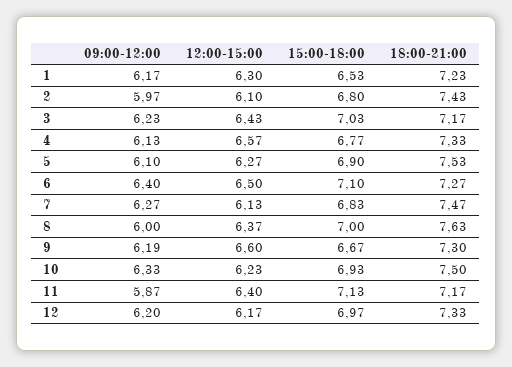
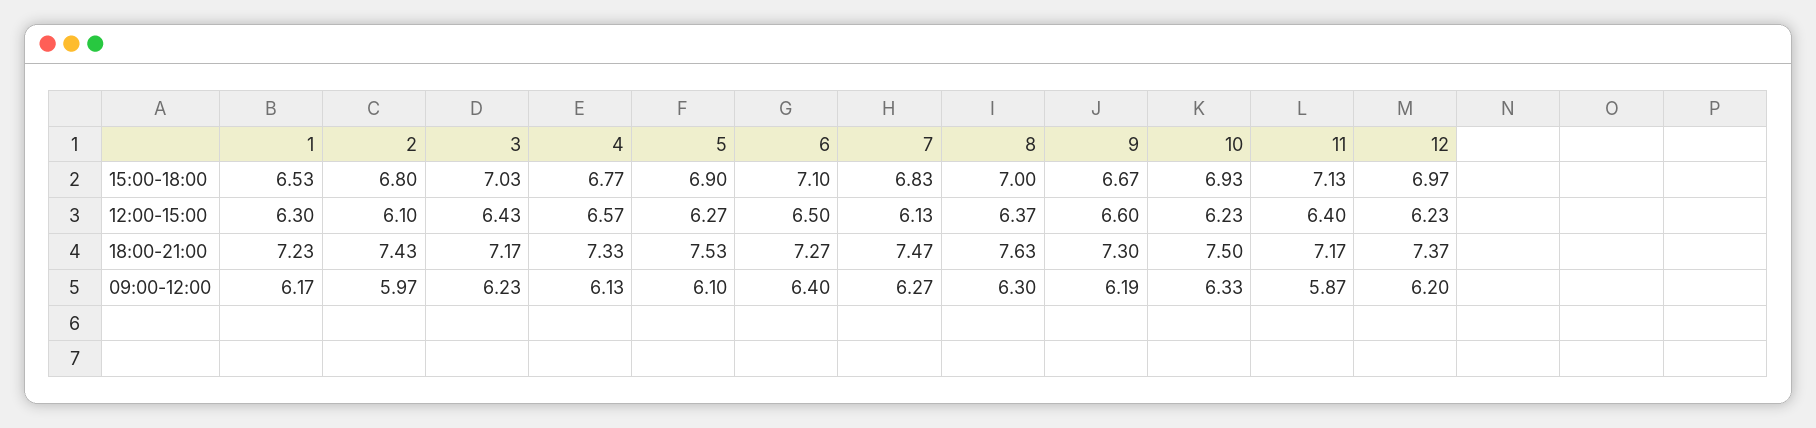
09:00-12:00, 8: 6 -> 6.3
12:00-15:00, 12: 6.17 -> 6.23
18:00-21:00, 12: 7.33 -> 7.37

